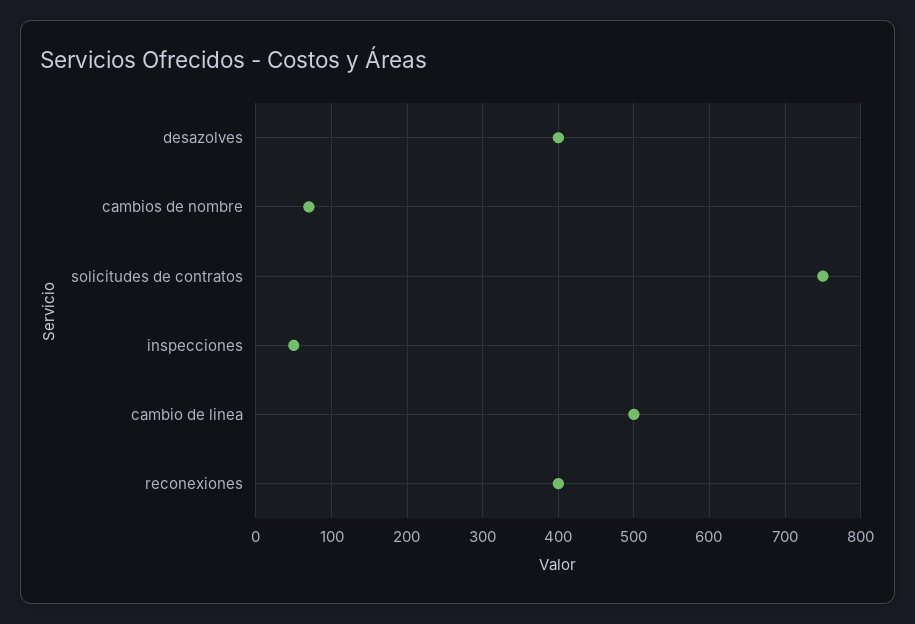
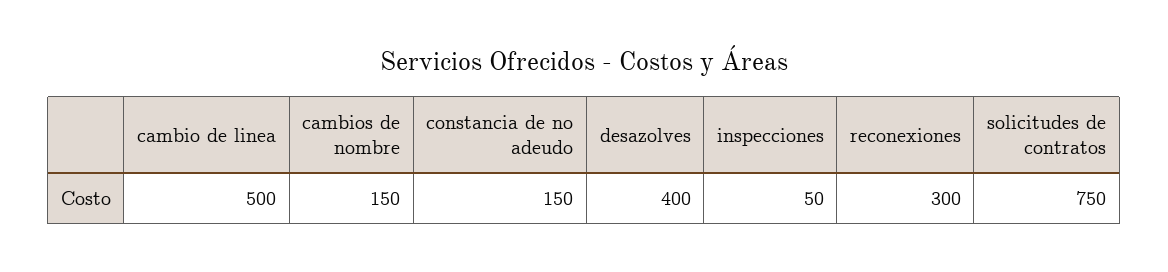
cambios de nombre: 70 -> 150
reconexiones: 400 -> 300
constancia de no adeudo: none -> 150

